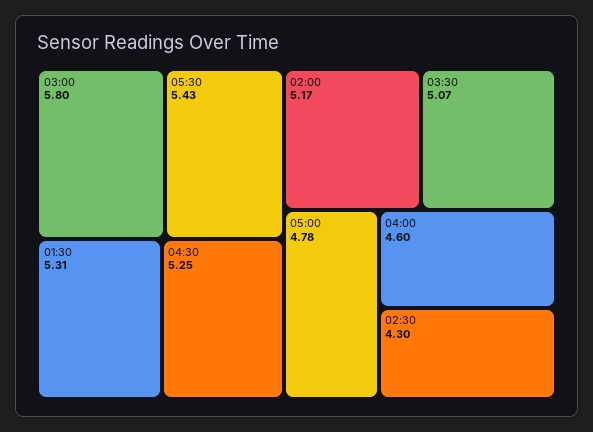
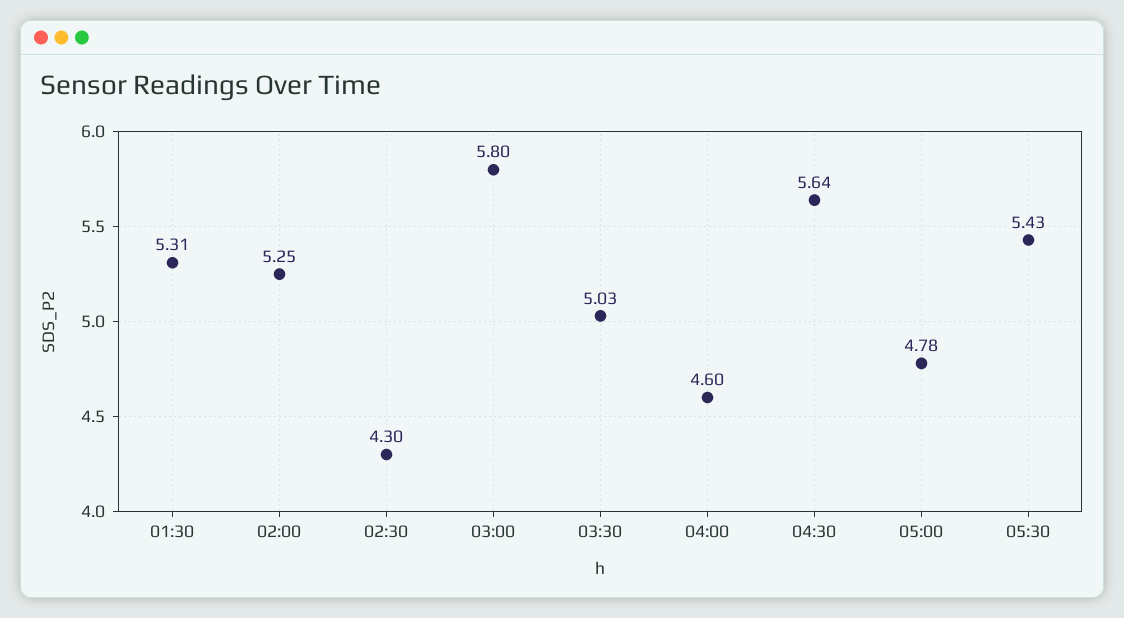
04:30: 5.25 -> 5.64
02:00: 5.17 -> 5.25
03:30: 5.07 -> 5.03

